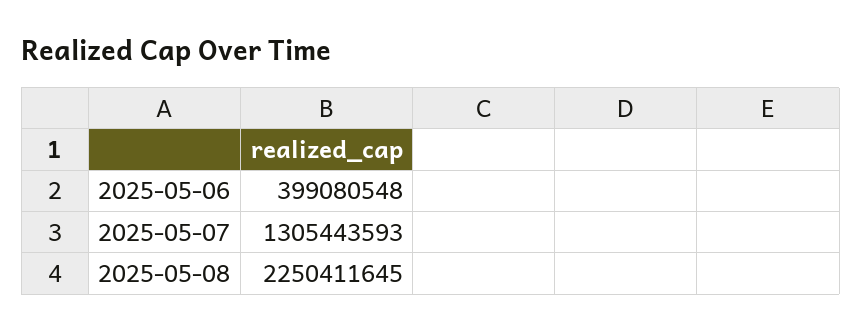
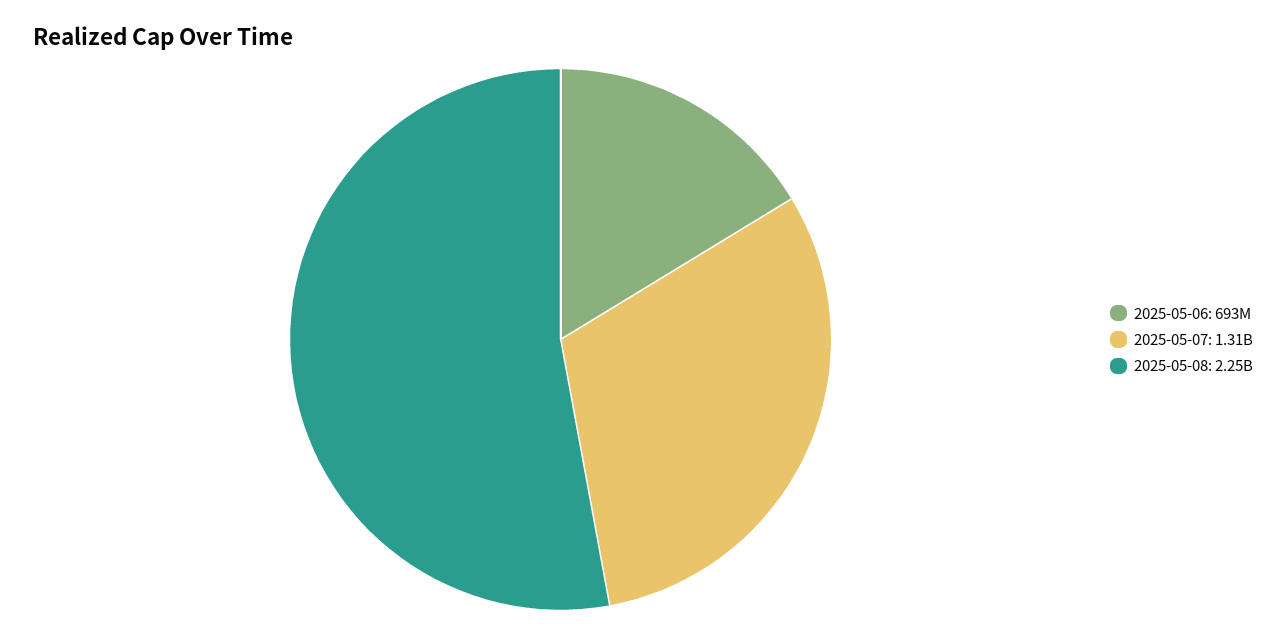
2025-05-06: 399080548 -> 693000000

